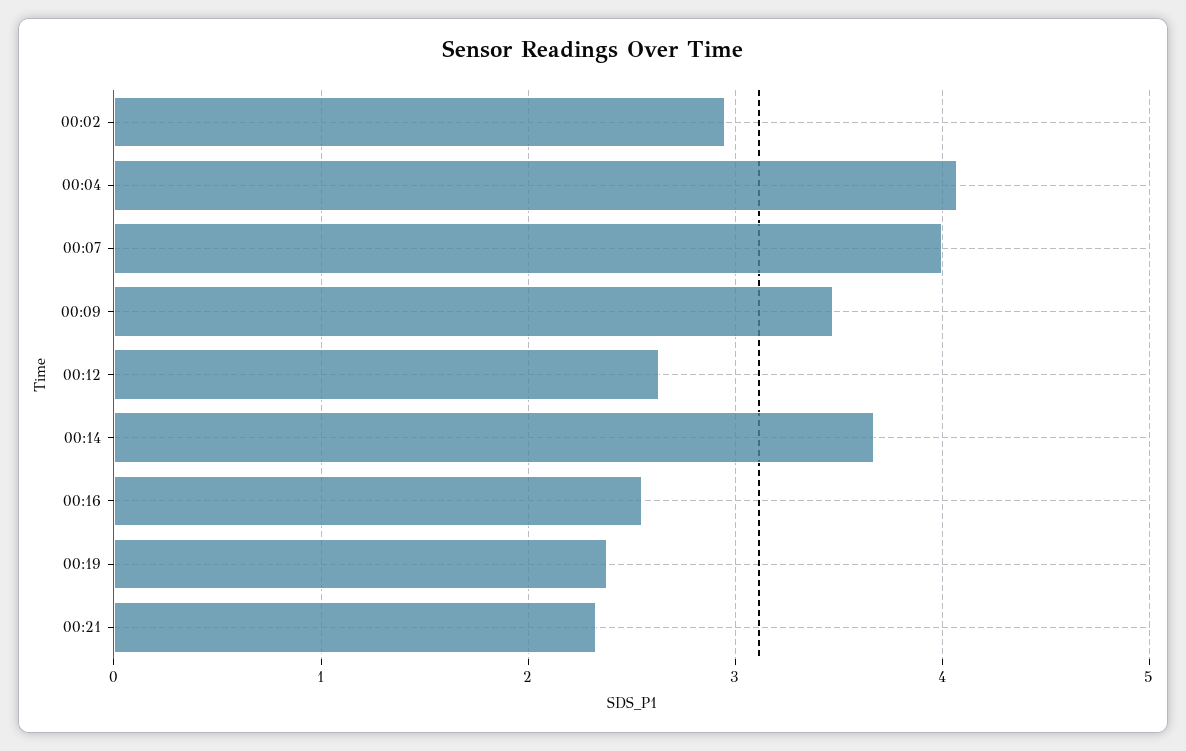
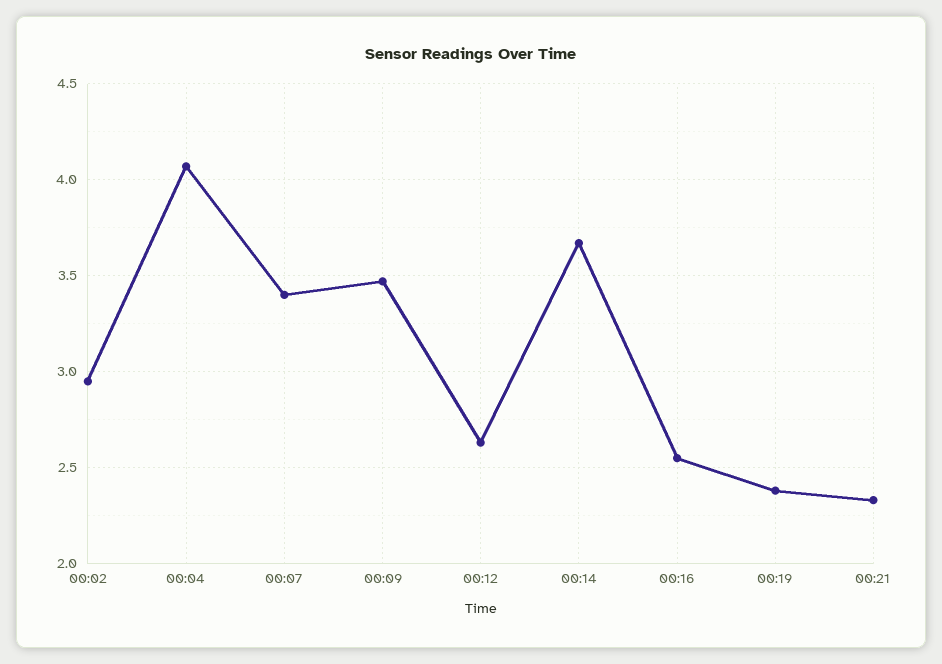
00:07: 4 -> 3.4

